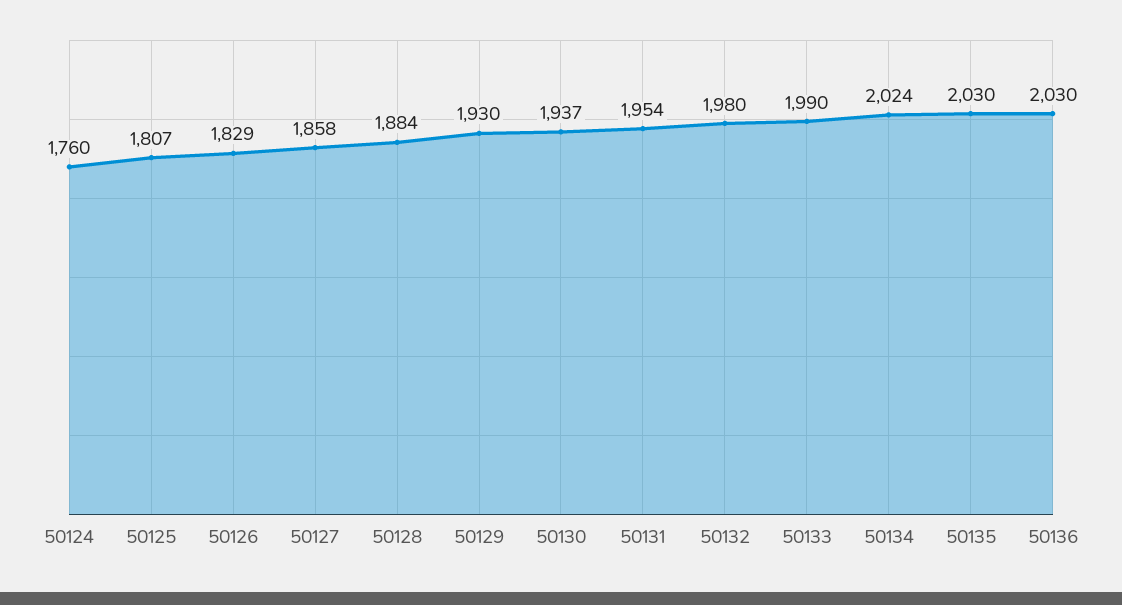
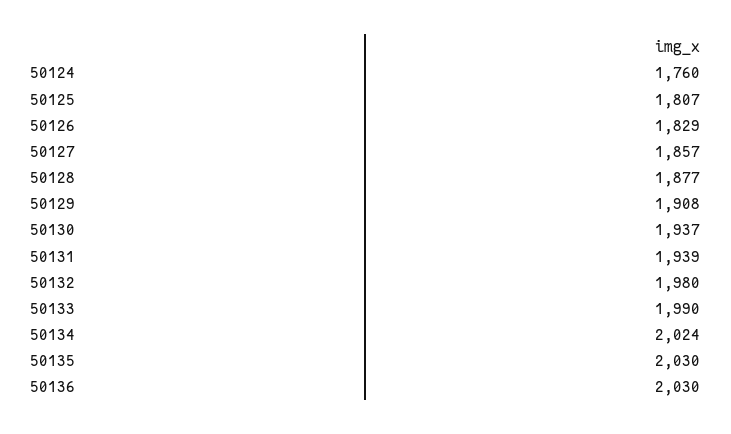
50127: 1858 -> 1857
50128: 1884 -> 1877
50129: 1930 -> 1908
50131: 1954 -> 1939

